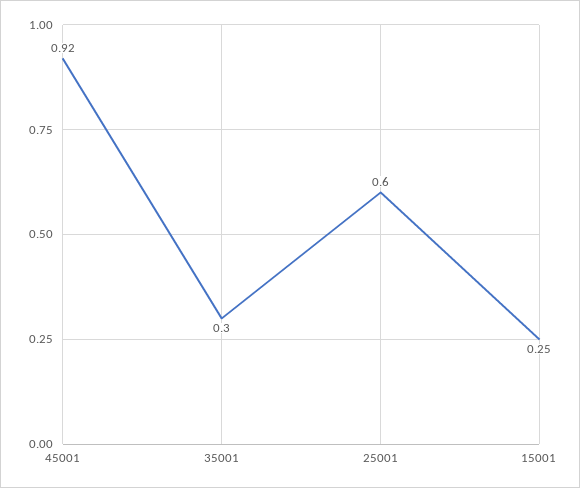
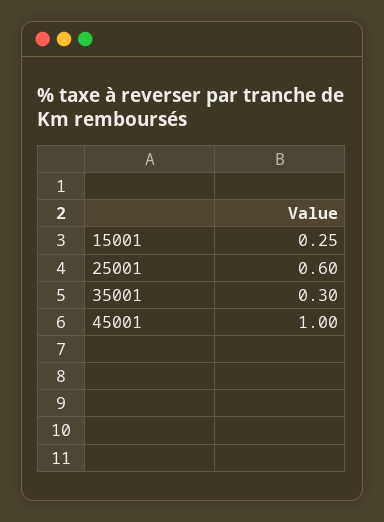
45001: 0.92 -> 1

